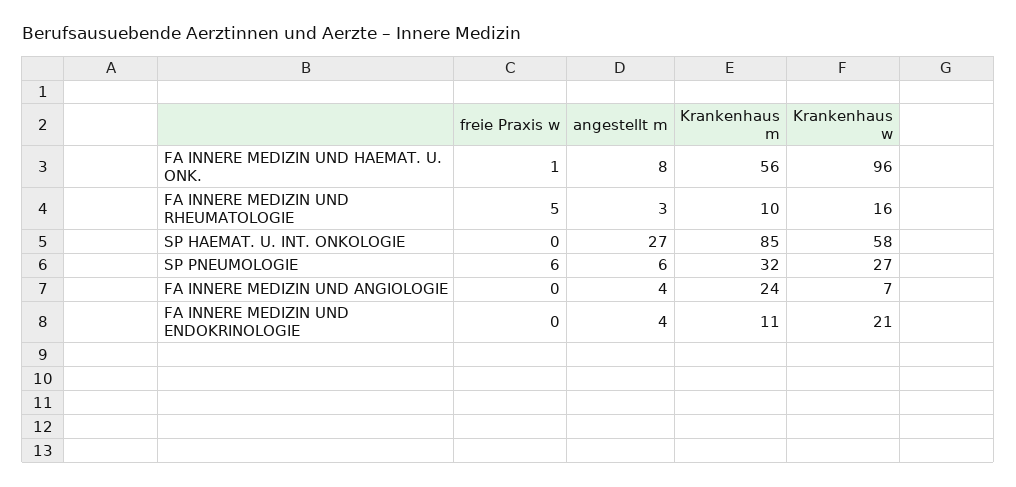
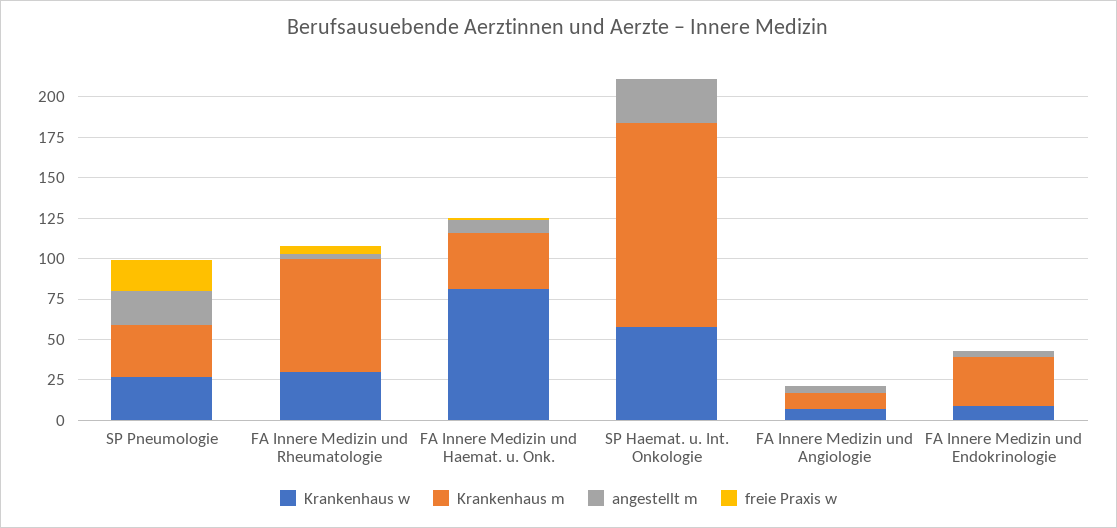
Krankenhaus m, FA INNERE MEDIZIN UND HAEMAT. U. ONK.: 56 -> 35
Krankenhaus w, FA INNERE MEDIZIN UND HAEMAT. U. ONK.: 96 -> 80
Krankenhaus m, FA INNERE MEDIZIN UND RHEUMATOLOGIE: 10 -> 70
Krankenhaus w, FA INNERE MEDIZIN UND RHEUMATOLOGIE: 16 -> 30
Krankenhaus m, SP HAEMAT. U. INT. ONKOLOGIE: 85 -> 125
freie Praxis w, SP PNEUMOLOGIE: 6 -> 20
angestellt m, SP PNEUMOLOGIE: 6 -> 20
Krankenhaus m, FA INNERE MEDIZIN UND ANGIOLOGIE: 24 -> 10
Krankenhaus m, FA INNERE MEDIZIN UND ENDOKRINOLOGIE: 11 -> 30
Krankenhaus w, FA INNERE MEDIZIN UND ENDOKRINOLOGIE: 21 -> 10

